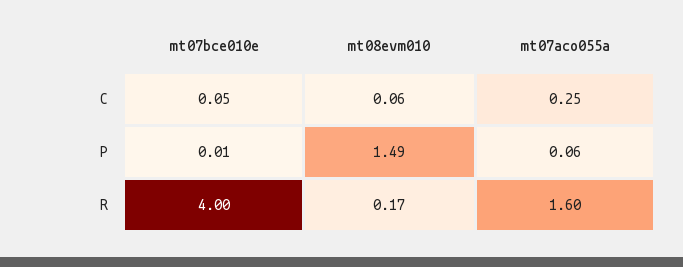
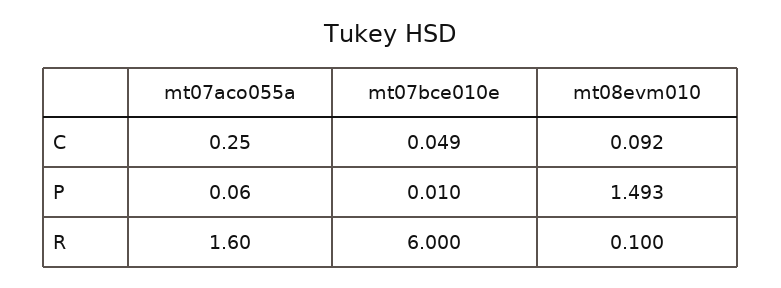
mt08evm010, C: 0.06 -> 0.092
mt07bce010e, R: 4 -> 6
mt08evm010, R: 0.17 -> 0.1

